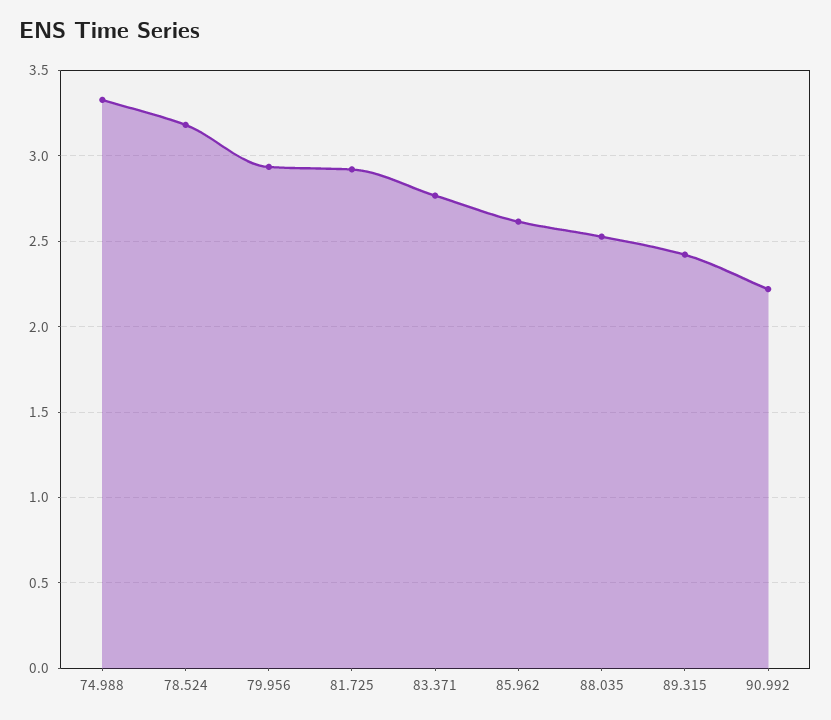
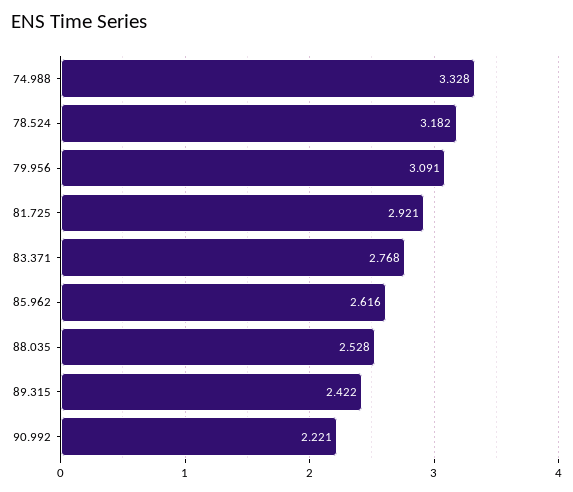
79.956: 2.95 -> 3.091

